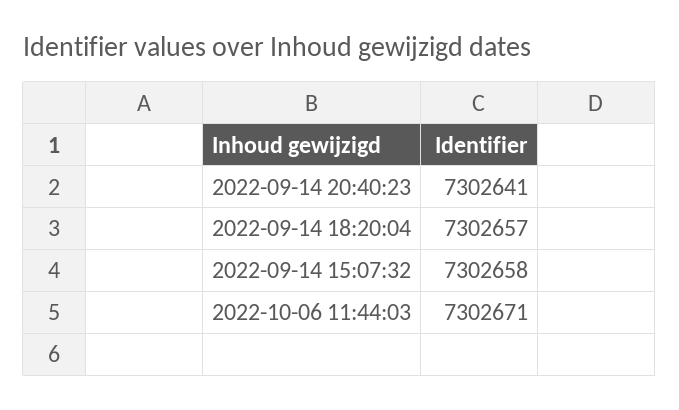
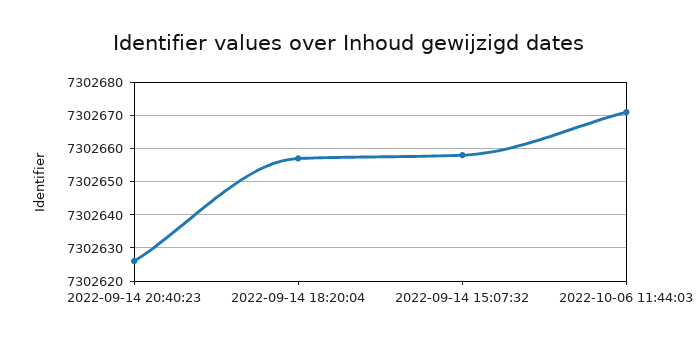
2022-09-14 20:40:23: 7302641 -> 7302625

